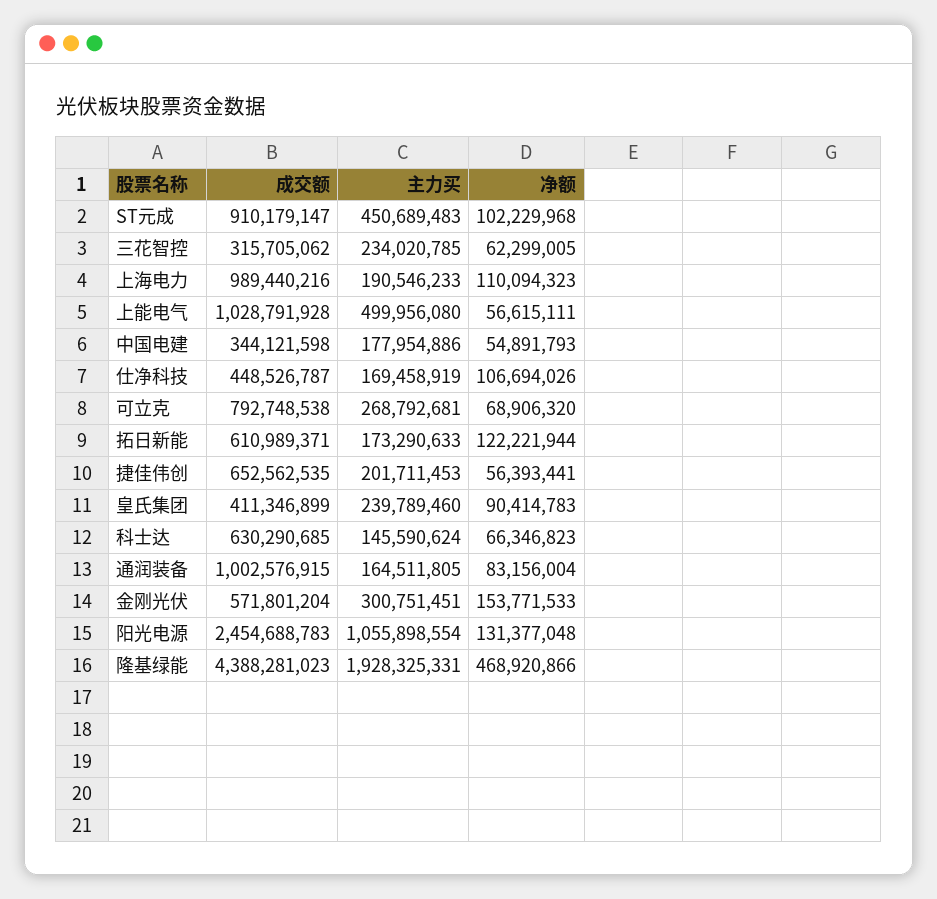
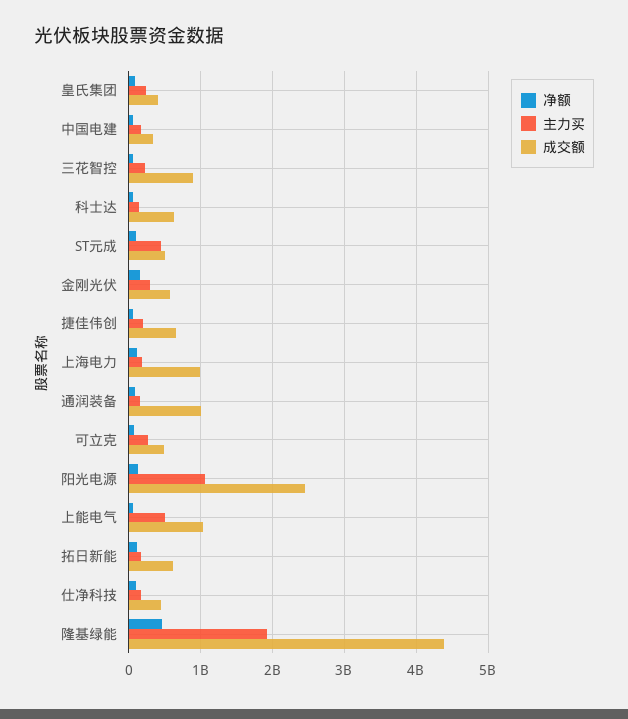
成交额, ST元成: 910179147 -> 500000000
成交额, 三花智控: 315705062 -> 900000000
成交额, 可立克: 792748538 -> 500000000

